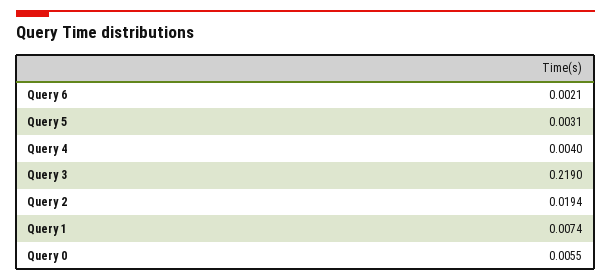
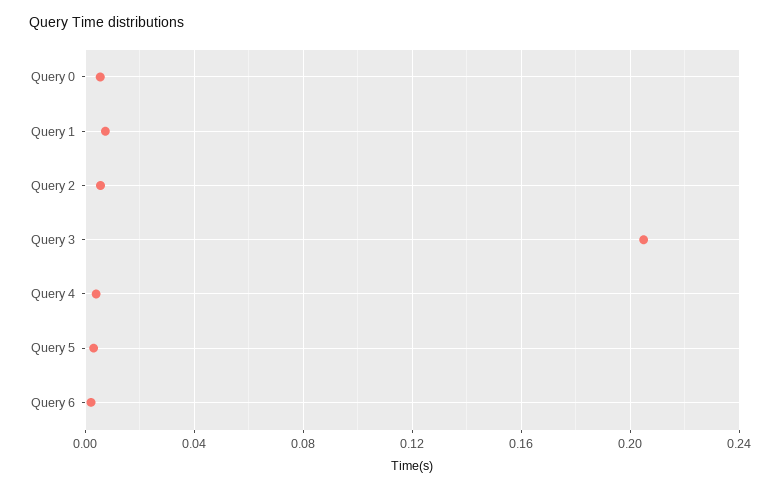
Query 3: 0.219 -> 0.205
Query 2: 0.0194 -> 0.005

